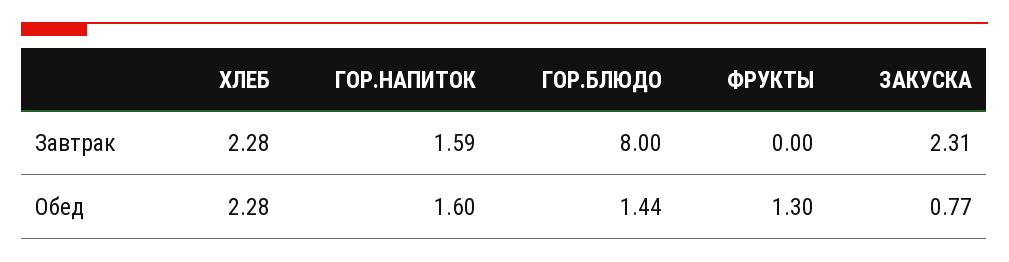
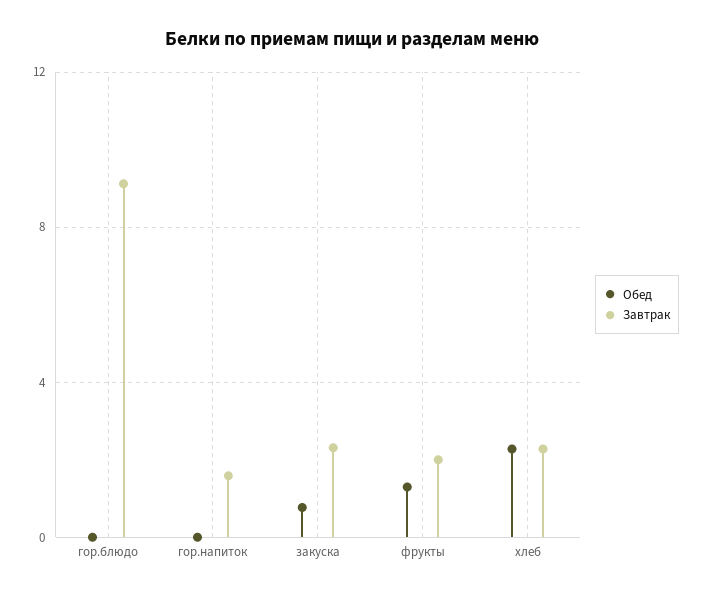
Завтрак, ГОР.БЛЮДО: 8 -> 9
Завтрак, ФРУКТЫ: 0 -> 2
Обед, ГОР.НАПИТОК: 1.6 -> 0
Обед, ГОР.БЛЮДО: 1.44 -> 0

